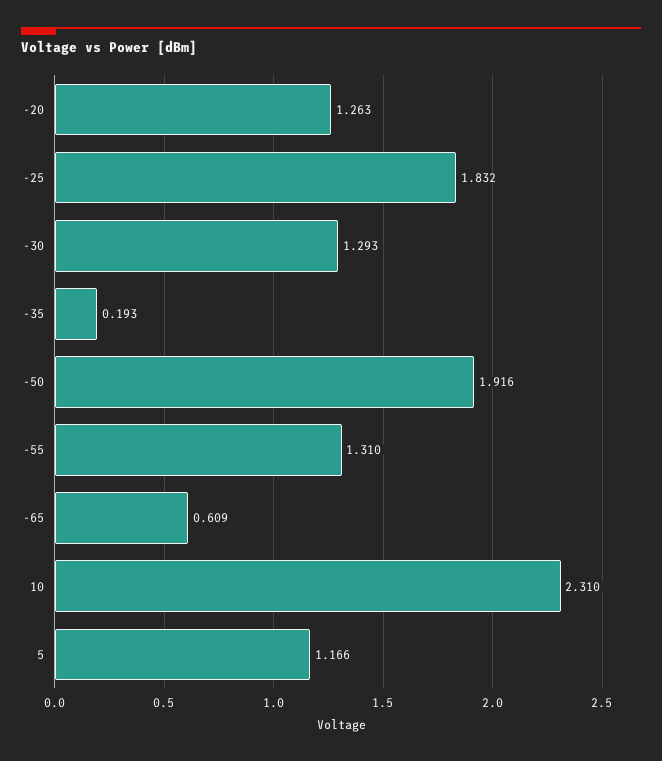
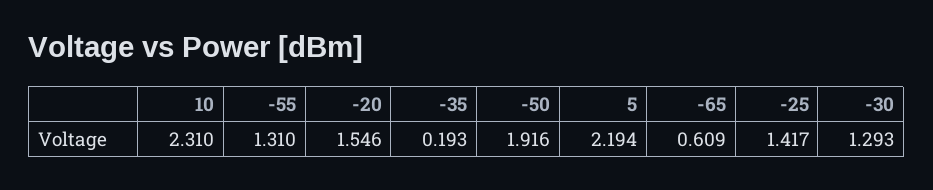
-20: 1.263 -> 1.546
-25: 1.832 -> 1.417
5: 1.166 -> 2.194

